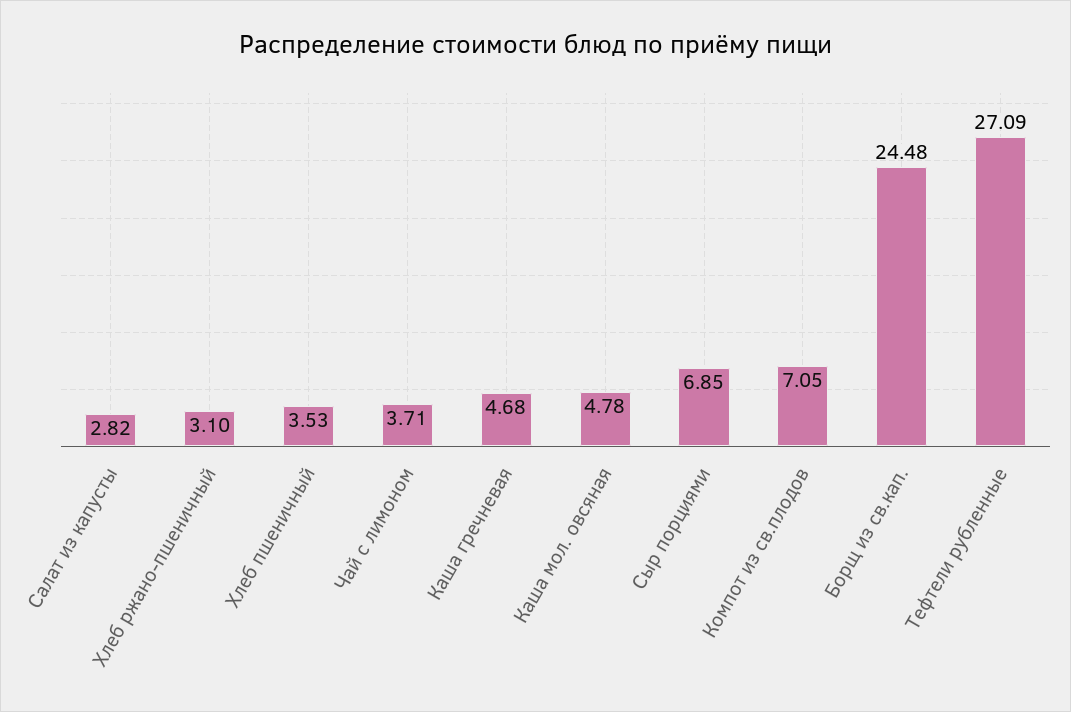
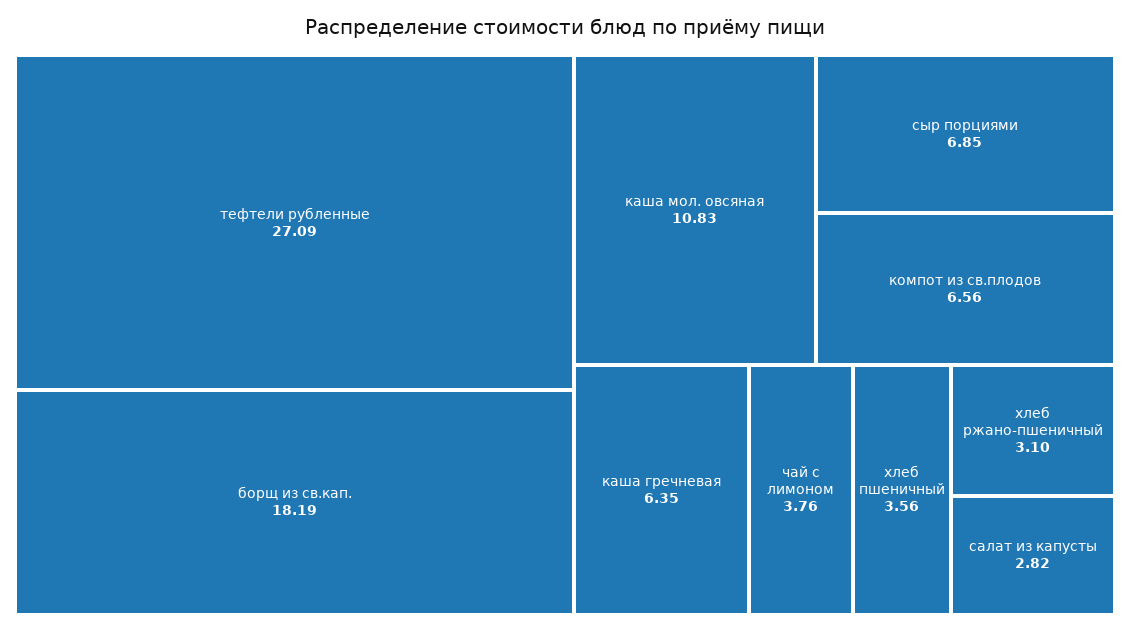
Хлеб пшеничный: 3.53 -> 3.56
Чай с лимоном: 3.71 -> 3.76
Каша гречневая: 4.68 -> 6.35
Каша мол. овсяная: 4.78 -> 10.83
Компот из св.плодов: 7.05 -> 6.56
Борщ из св.кап.: 24.48 -> 18.19

